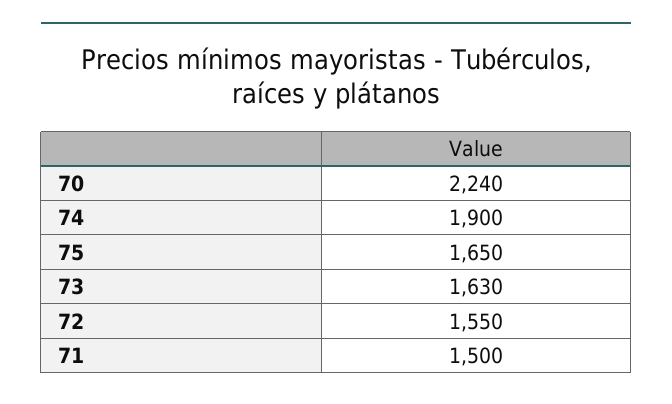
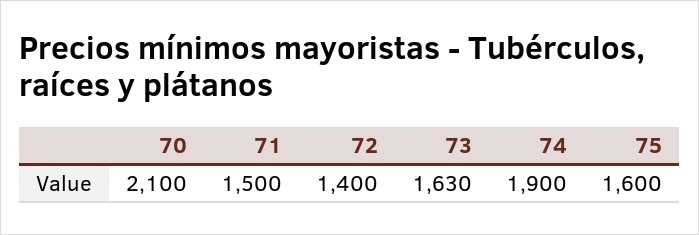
70: 2240 -> 2100
75: 1650 -> 1600
72: 1550 -> 1400

